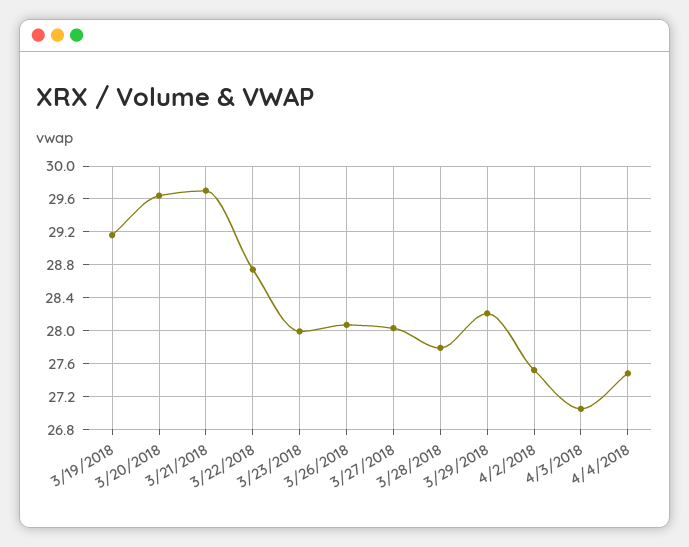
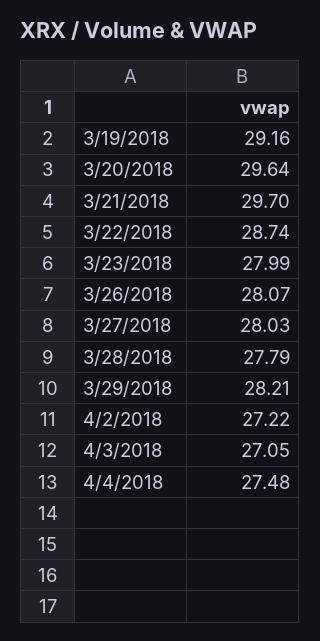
4/2/2018: 27.5 -> 27.22

